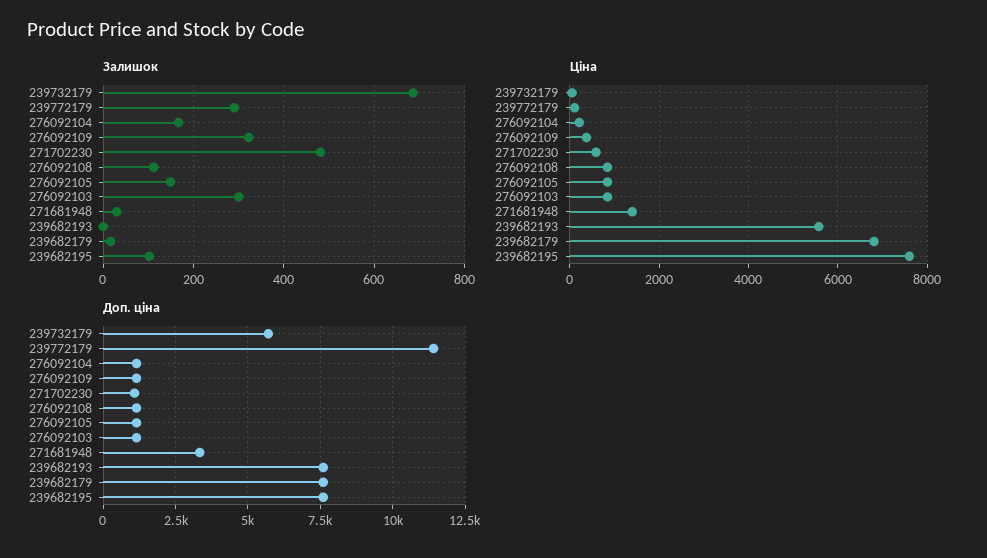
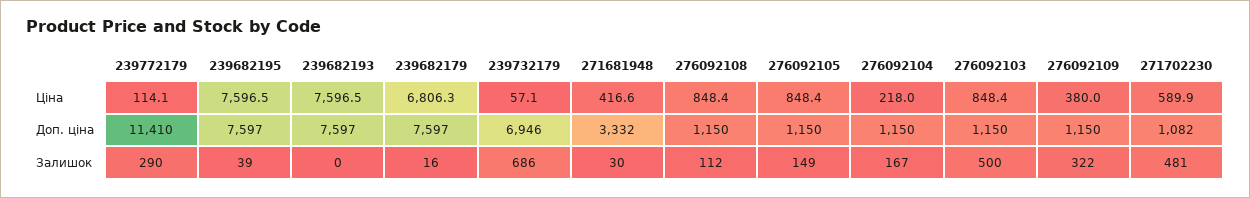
Залишок, 276092103: 300 -> 500
Залишок, 239682195: 100 -> 39
Ціна, 271681948: 1400 -> 416.6
Ціна, 239682193: 5600 -> 7596.5
Доп. ціна, 239732179: 5750 -> 6946

